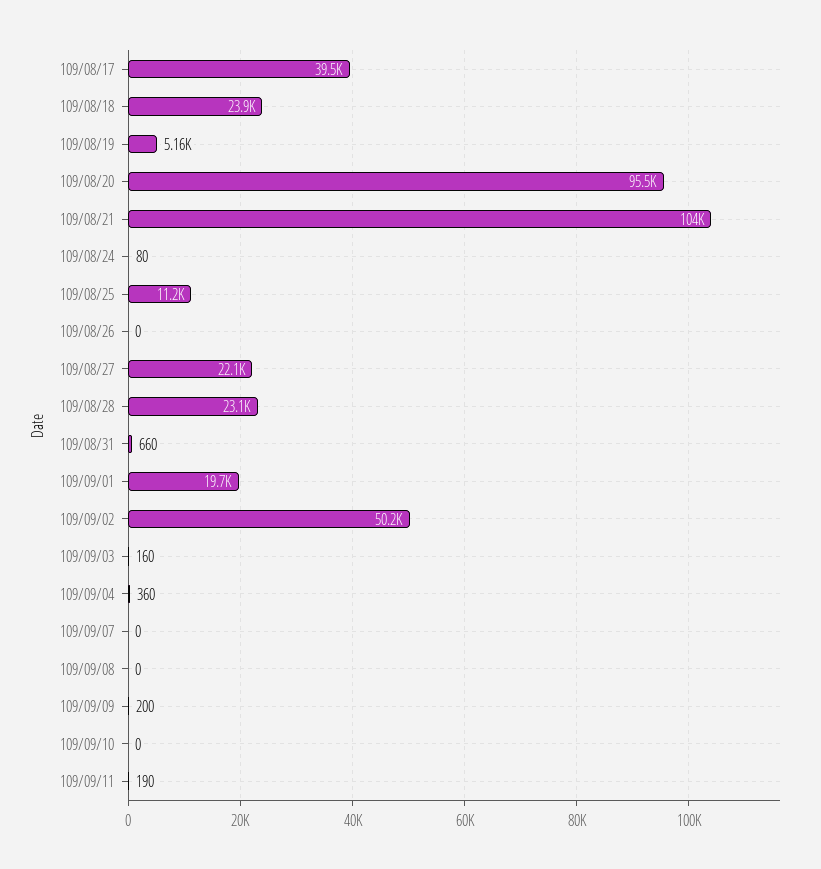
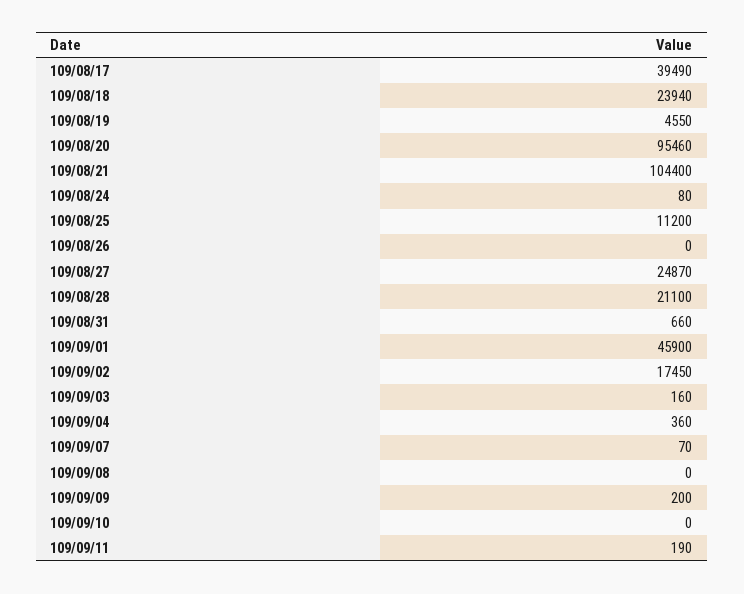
109/08/19: 5160 -> 4550
109/08/27: 22100 -> 24870
109/08/28: 23100 -> 21100
109/09/01: 19700 -> 45900
109/09/02: 50200 -> 17450
109/09/07: 0 -> 70

